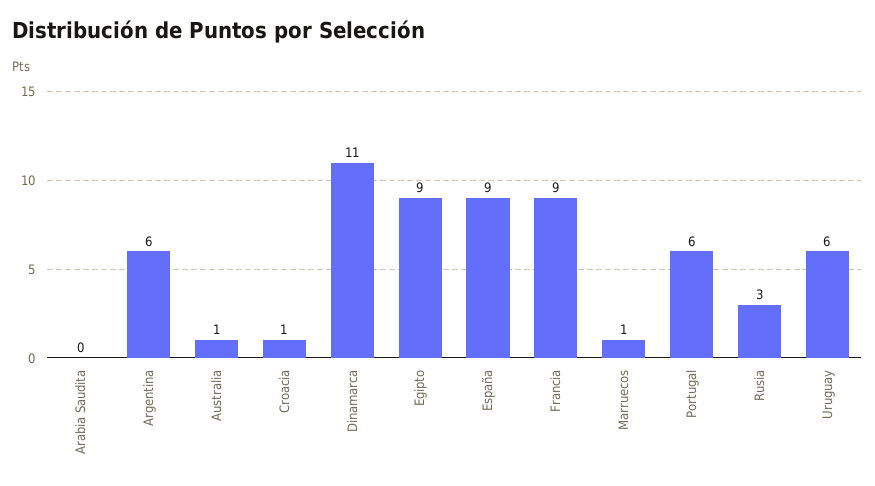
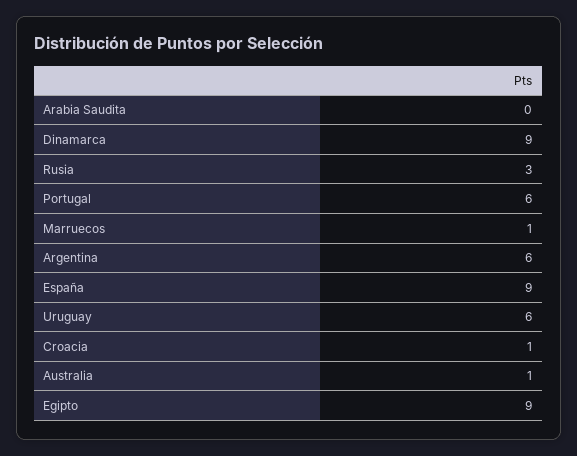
Dinamarca: 11 -> 9
Francia: 9 -> none

